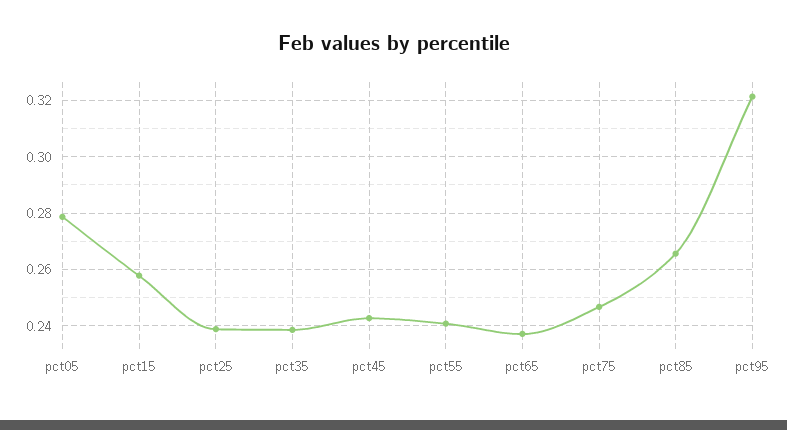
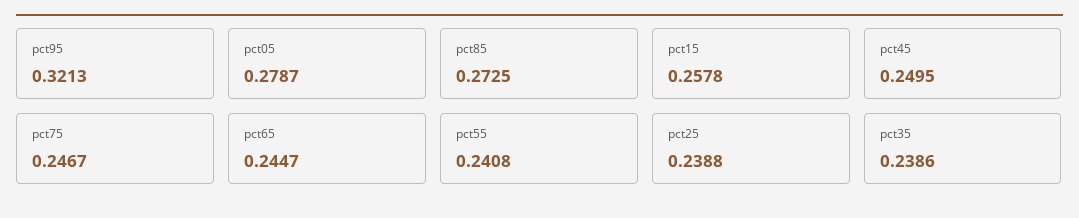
pct45: 0.2425 -> 0.2495
pct65: 0.2375 -> 0.2447
pct85: 0.265 -> 0.2725

